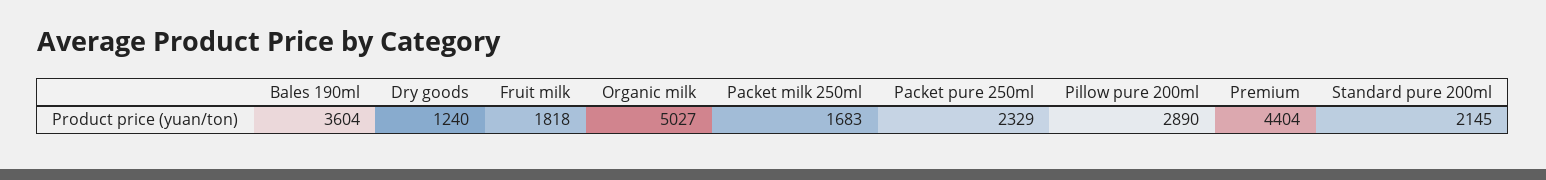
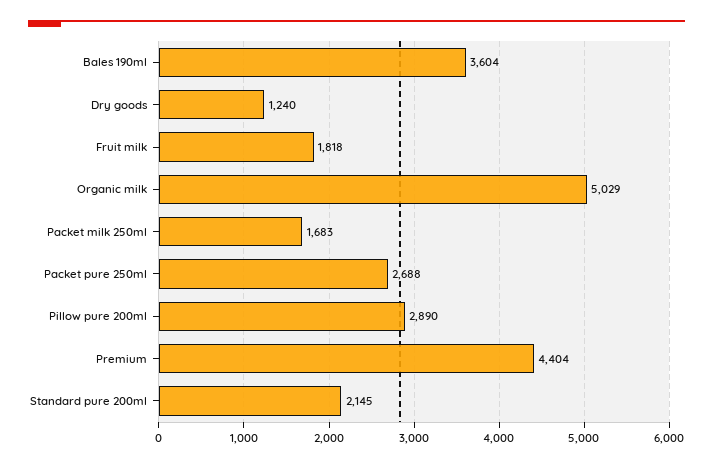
Organic milk: 5027 -> 5029
Packet pure 250ml: 2329 -> 2688

